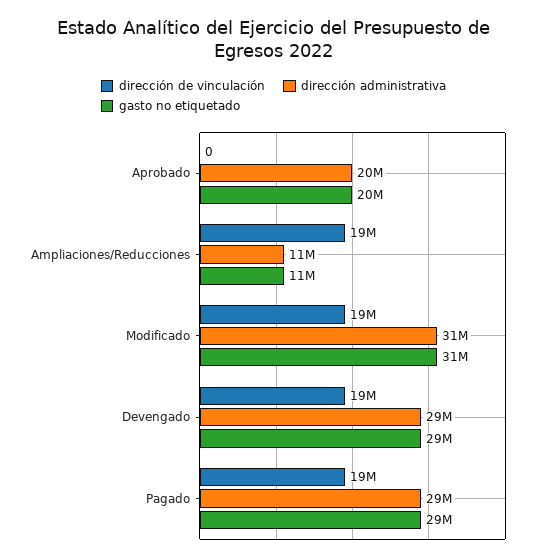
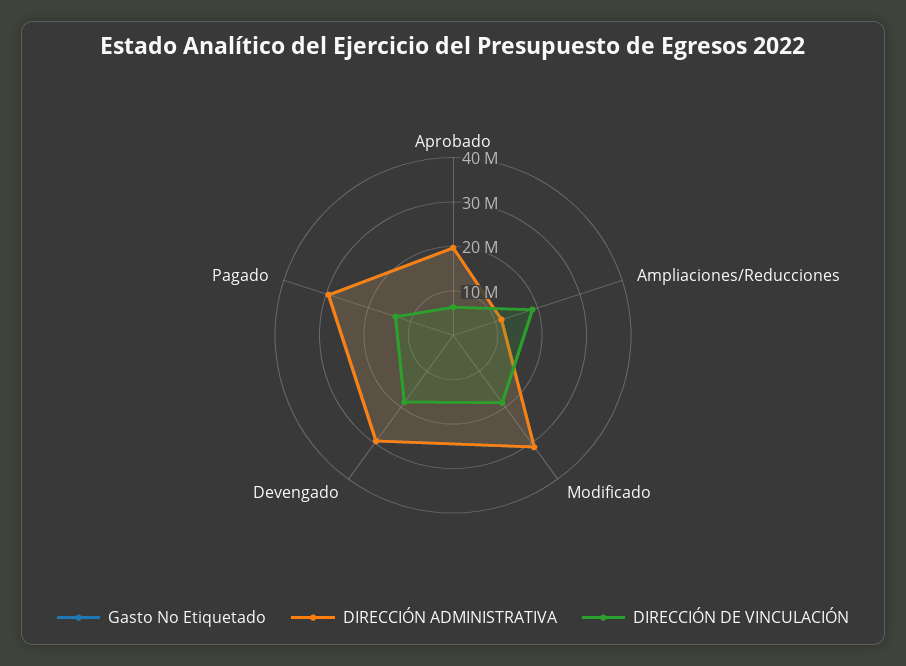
dirección de vinculación, Aprobado: 0 -> 6000000
dirección de vinculación, Pagado: 19000000 -> 14000000

